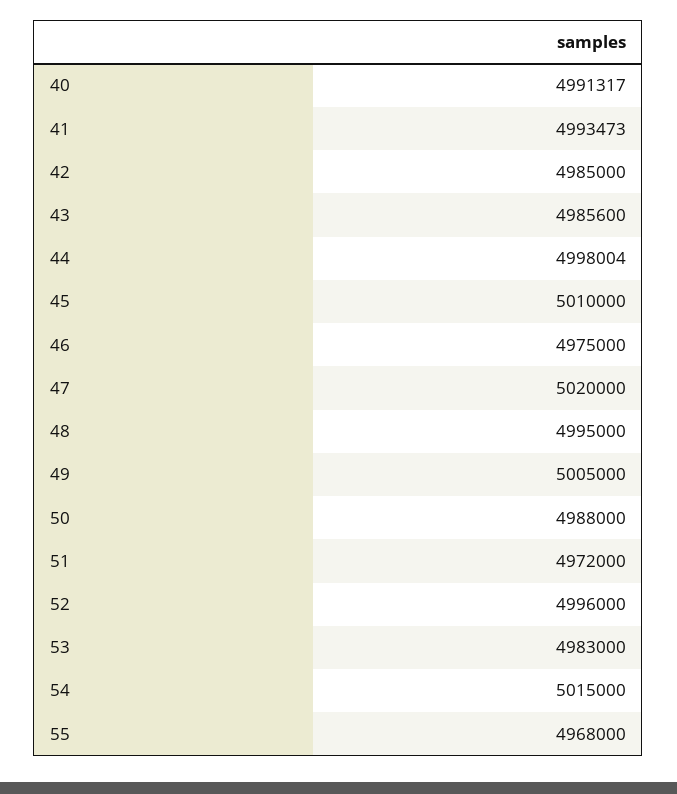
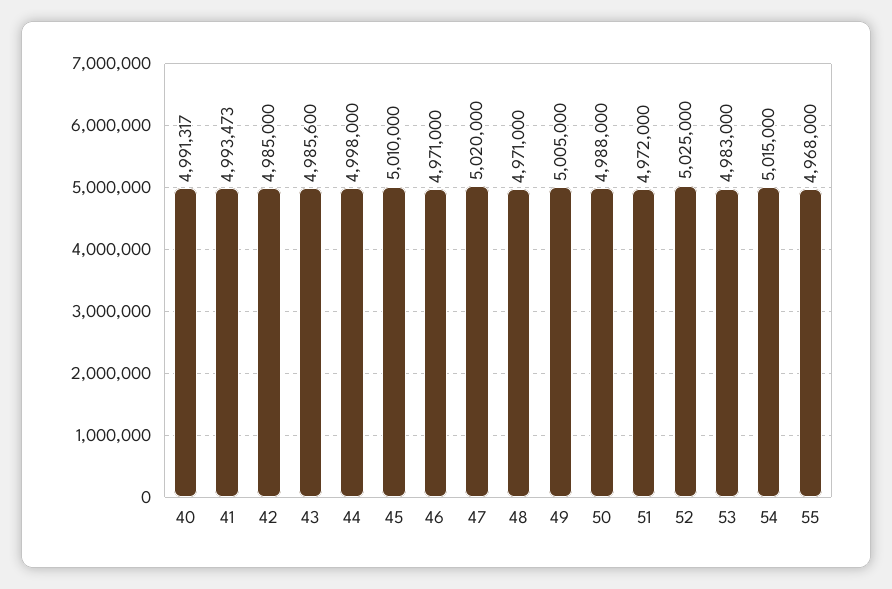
44: 4998004 -> 4998000
46: 4975000 -> 4971000
48: 4995000 -> 4971000
52: 4996000 -> 5025000

